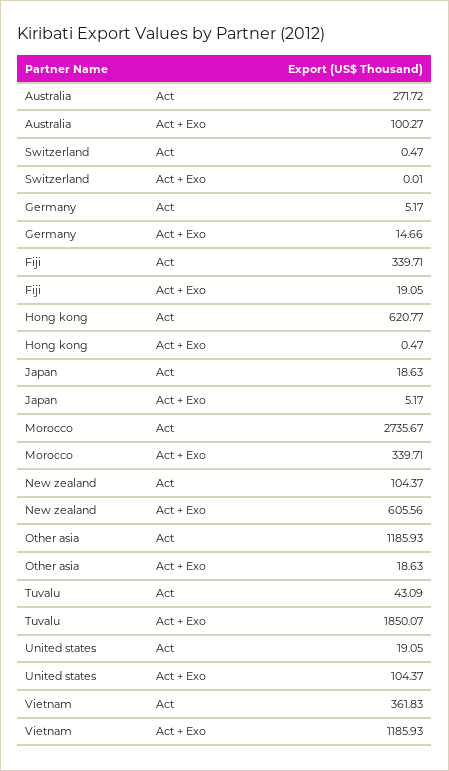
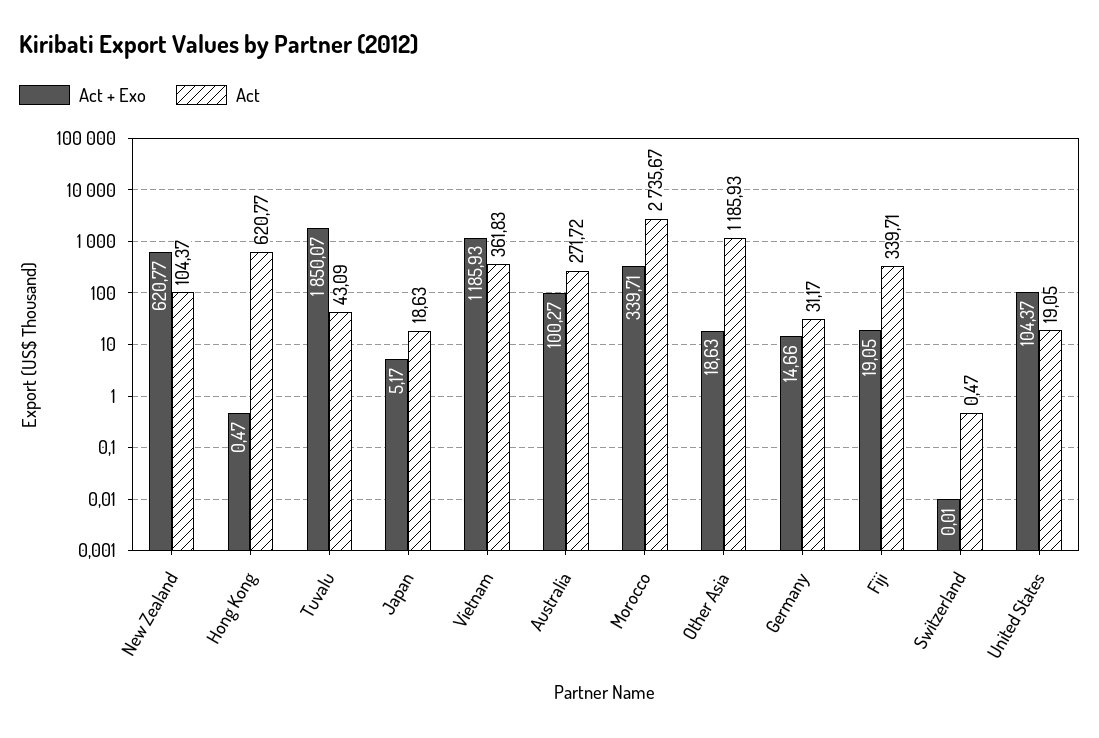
Act, Germany: 5.17 -> 31.17
Act + Exo, New zealand: 605.56 -> 620.77

